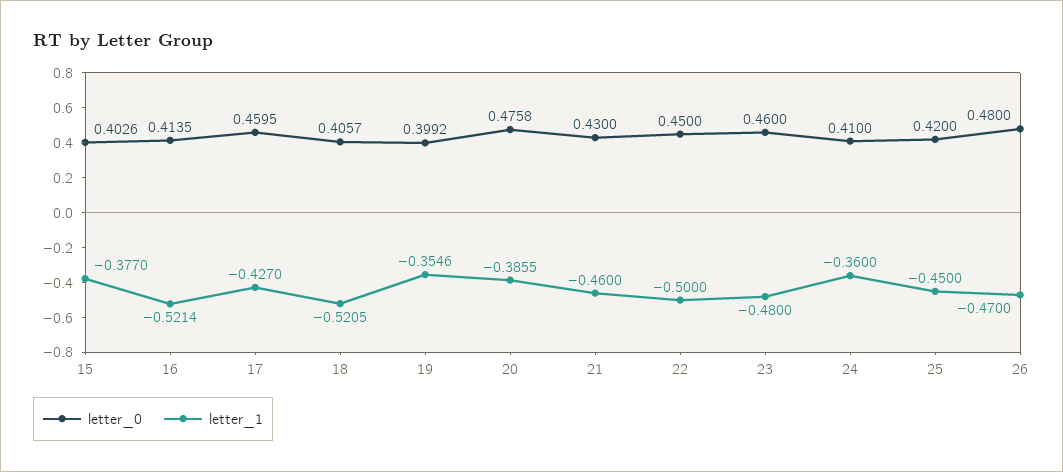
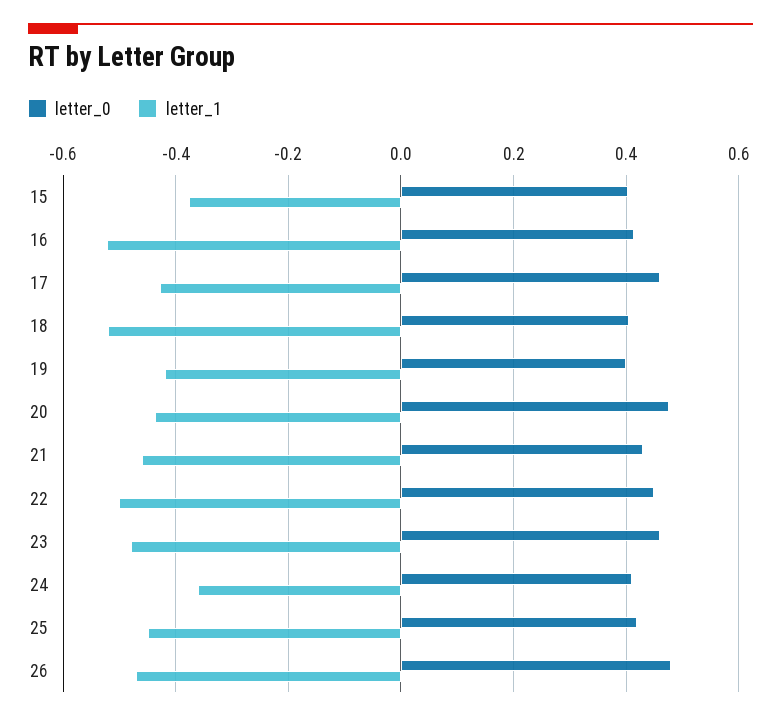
letter_1, 19: -0.3546 -> -0.42
letter_1, 20: -0.3855 -> -0.44

